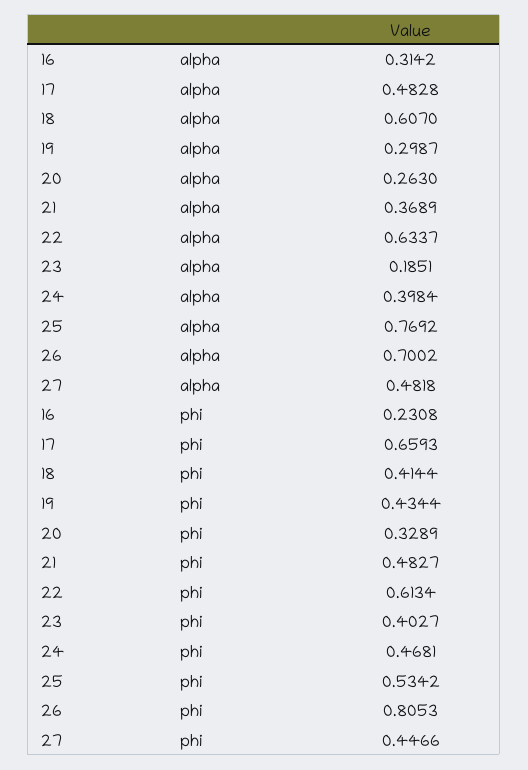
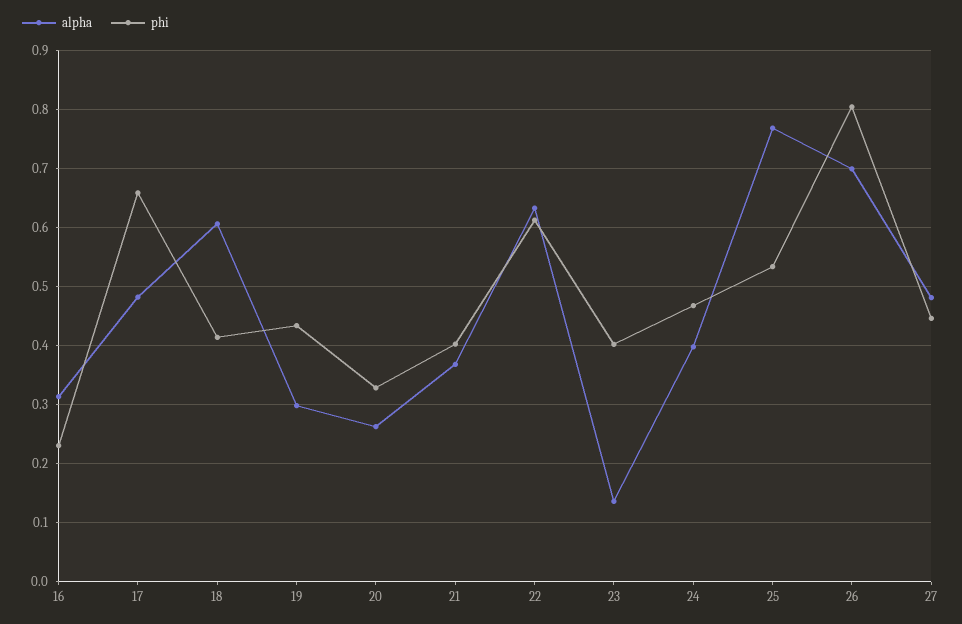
alpha, 23: 0.1851 -> 0.14
phi, 21: 0.4827 -> 0.4

